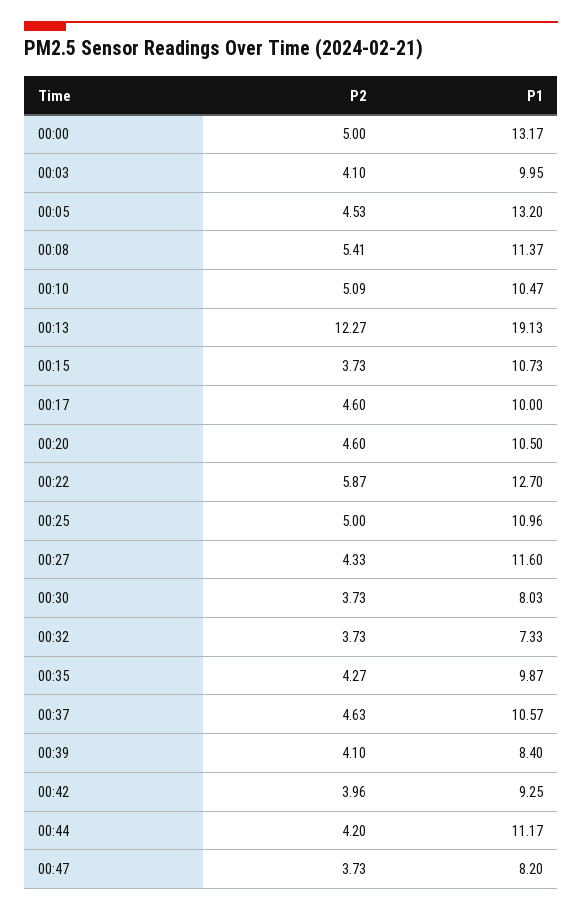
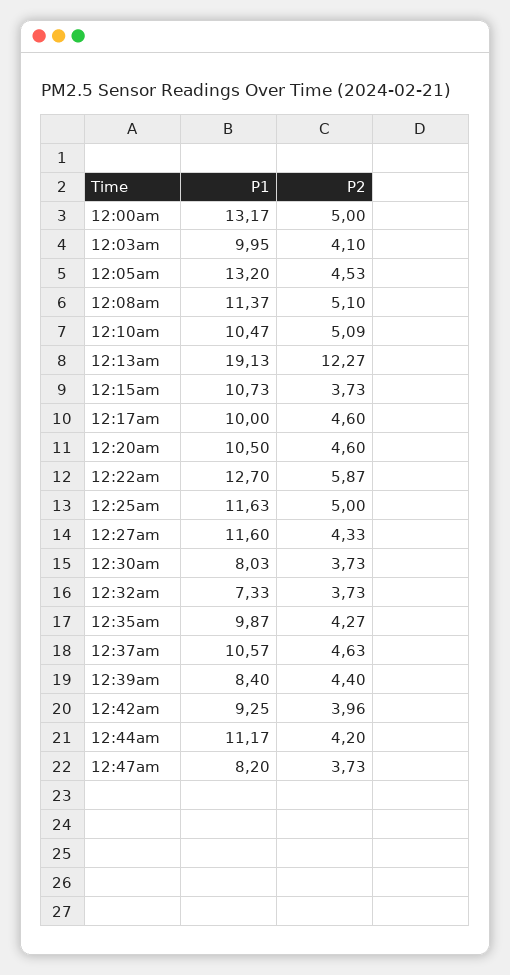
P2, 00:08: 5.41 -> 5.1
P1, 00:25: 10.96 -> 11.63
P2, 00:39: 4.1 -> 4.4

